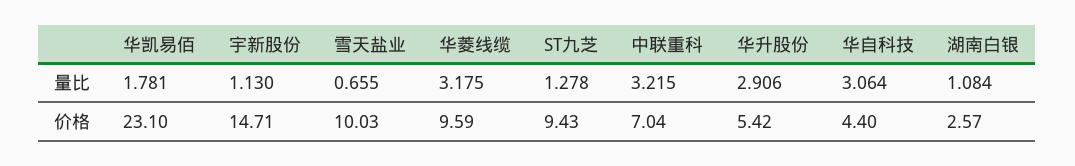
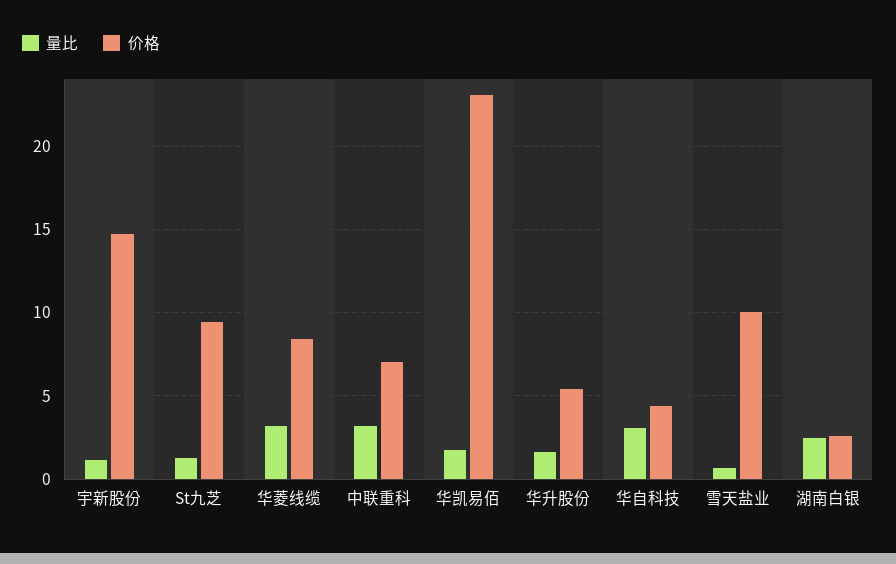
量比, 华升股份: 2.906 -> 1.5
量比, 湖南白银: 1.084 -> 2.5
价格, 华菱线缆: 9.59 -> 8.5

